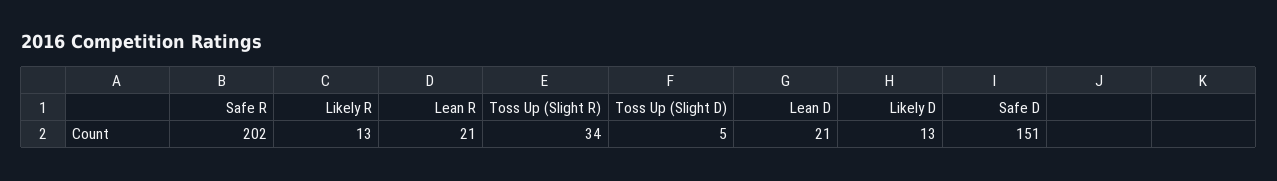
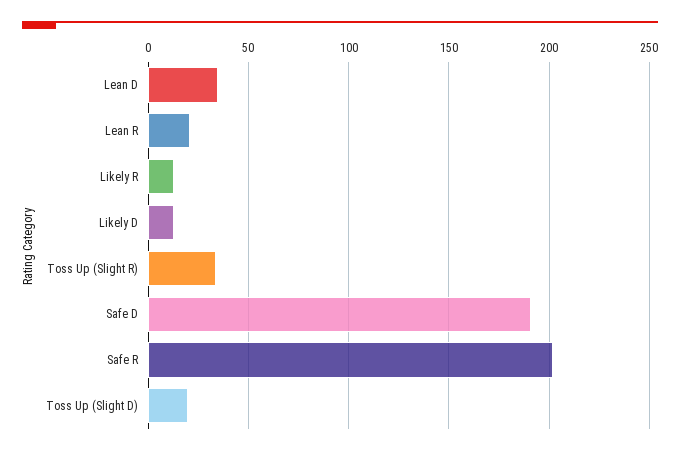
Toss Up (Slight D): 5 -> 20
Lean D: 21 -> 35
Safe D: 151 -> 190

